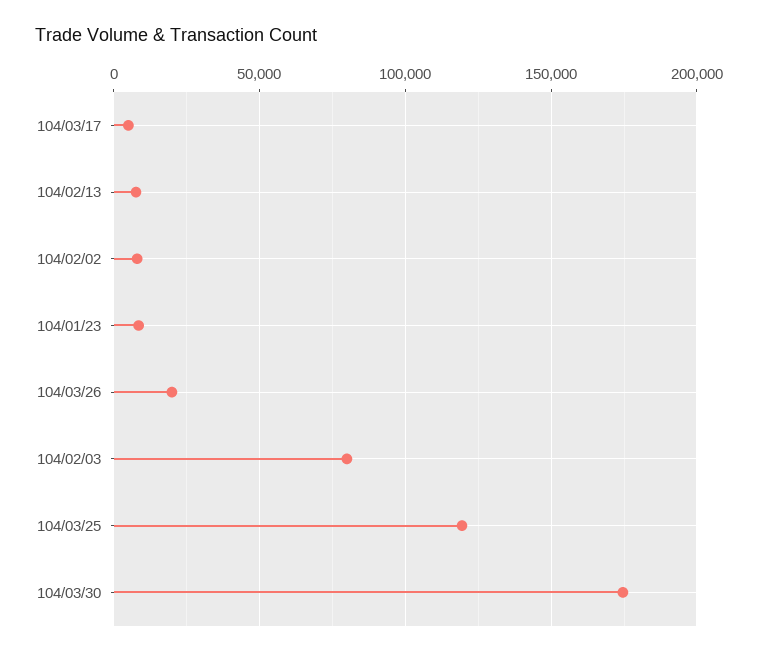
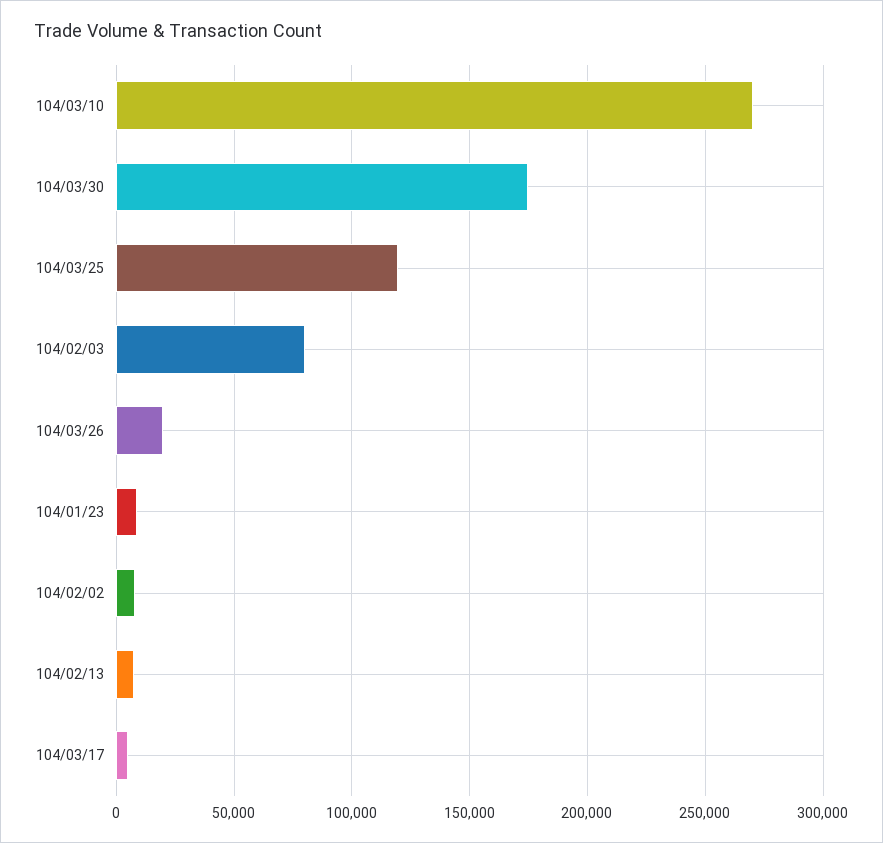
104/03/10: none -> 270000

